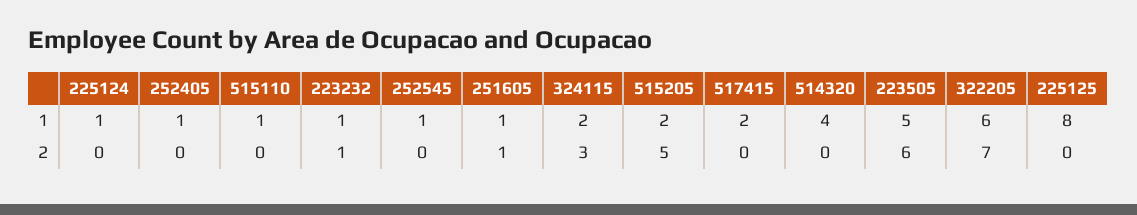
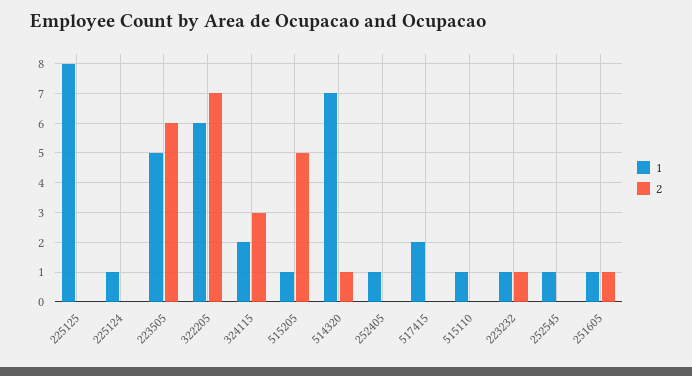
1, 515205: 2 -> 1
1, 514320: 4 -> 7
2, 514320: 0 -> 1

